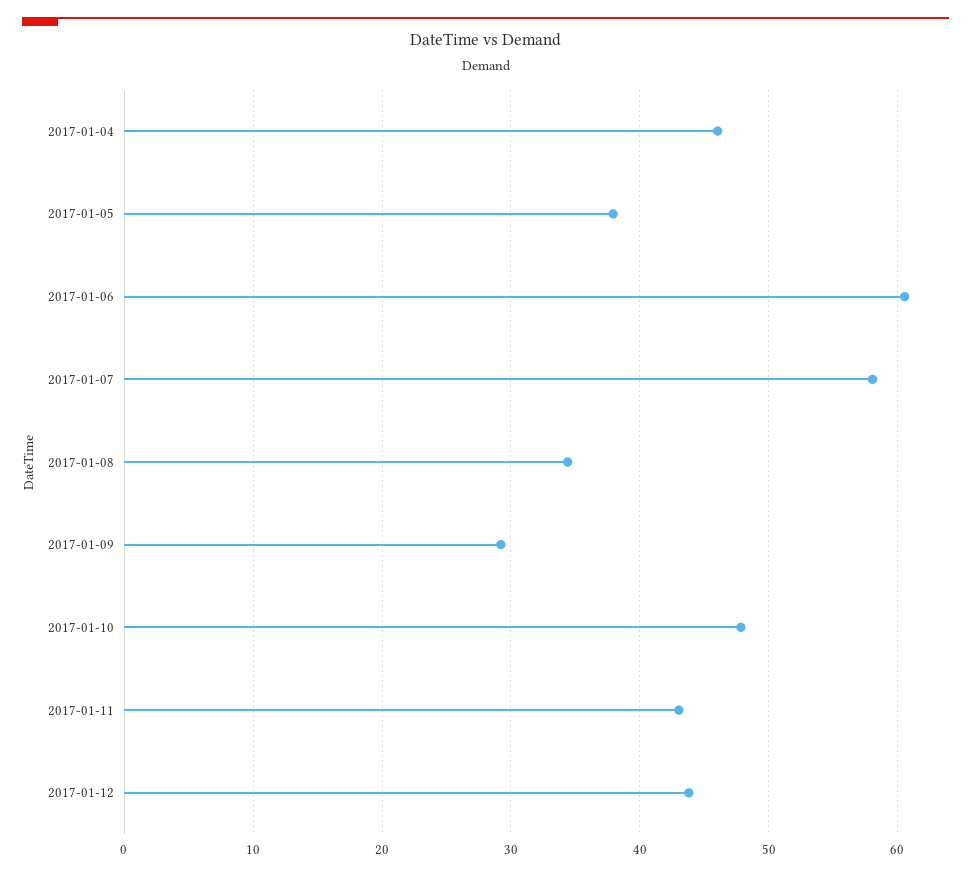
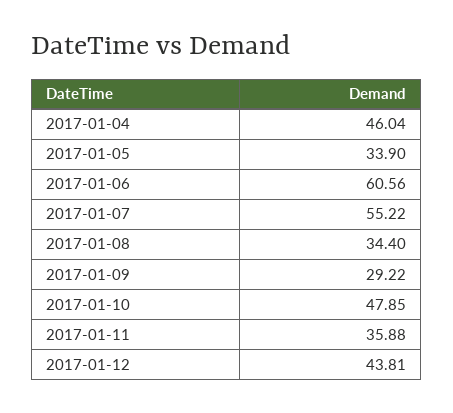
2017-01-05: 38 -> 33.9
2017-01-07: 58 -> 55.22
2017-01-11: 43 -> 35.88

